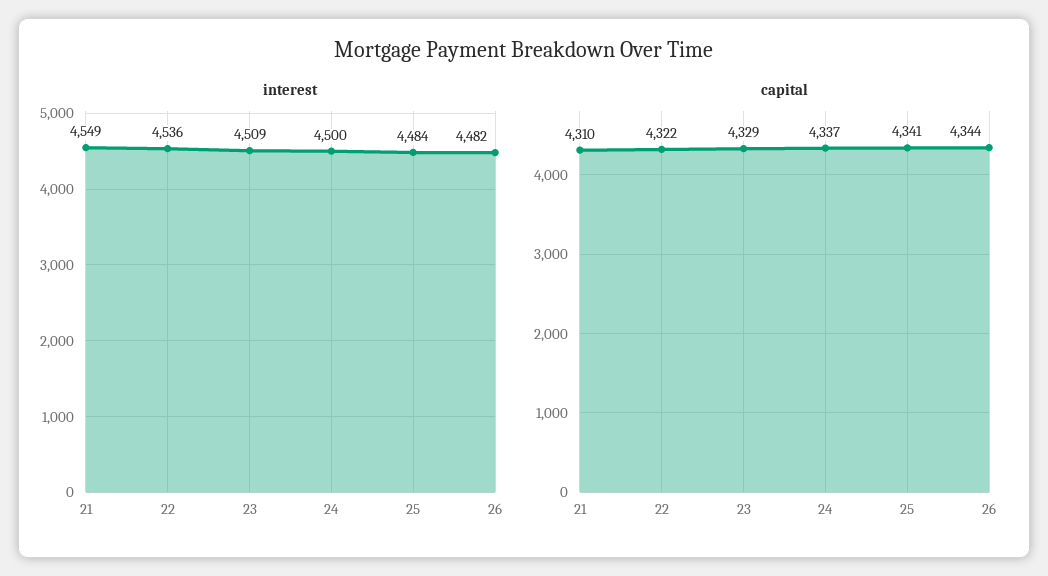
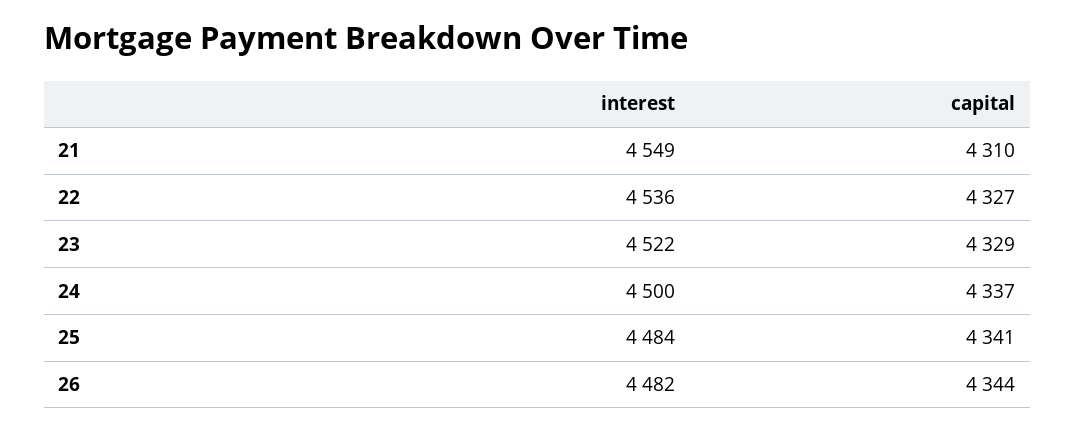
interest, 23: 4509 -> 4522
capital, 22: 4322 -> 4327

